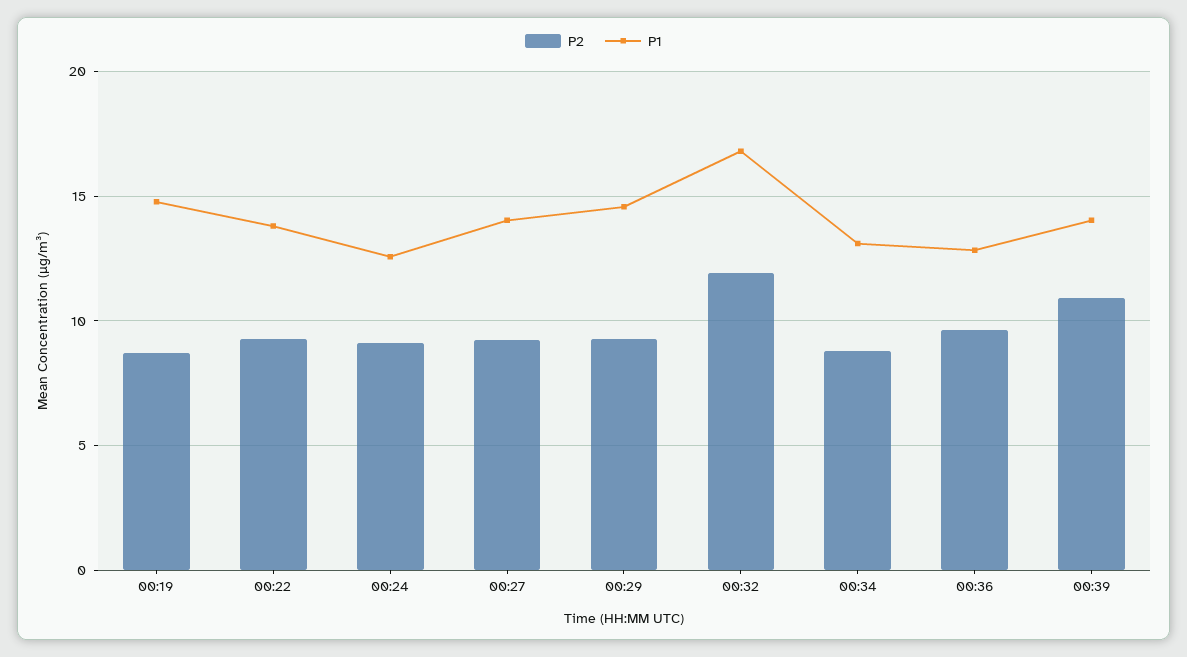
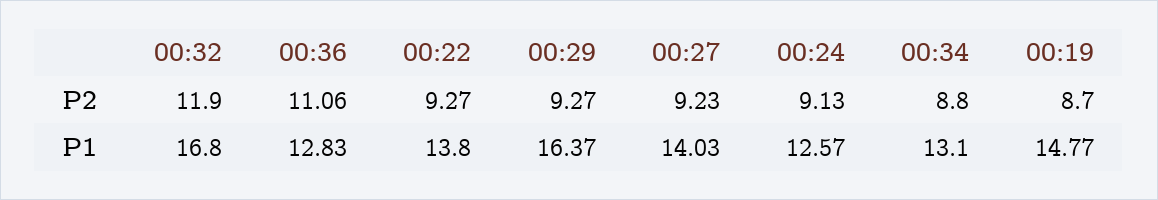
P1, 00:29: 14.5 -> 16.37
P2, 00:36: 9.5 -> 11.06
P2, 00:39: 11 -> none
P1, 00:39: 14 -> none

